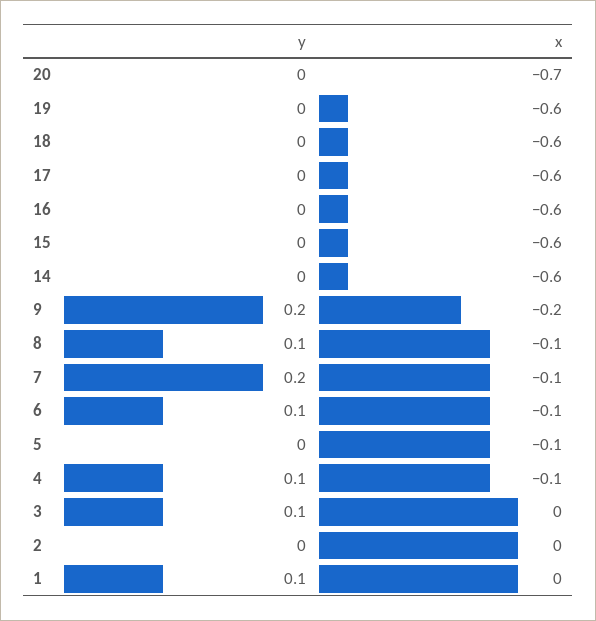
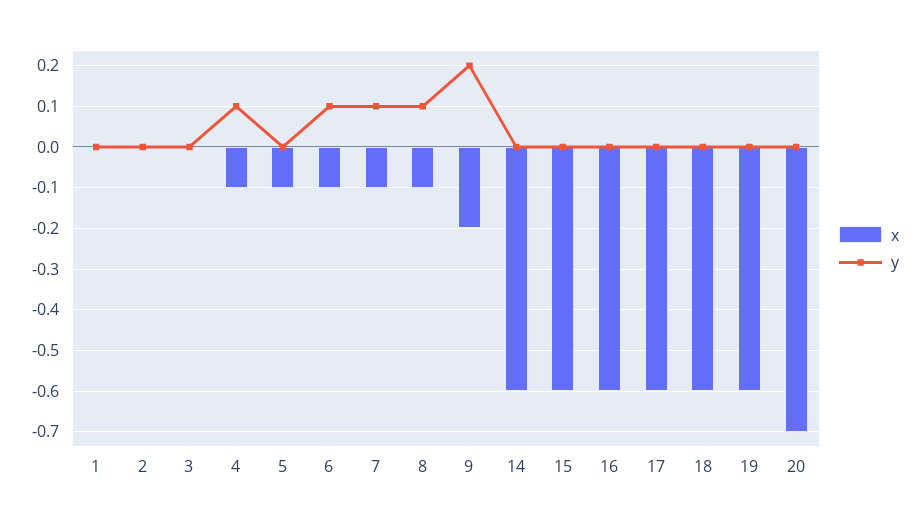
y, 7: 0.2 -> 0.1
y, 3: 0.1 -> 0
y, 1: 0.1 -> 0

